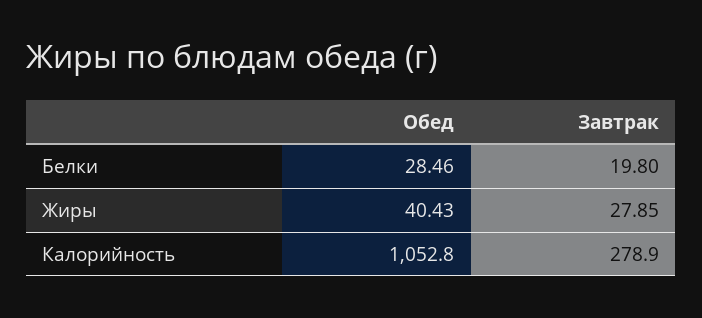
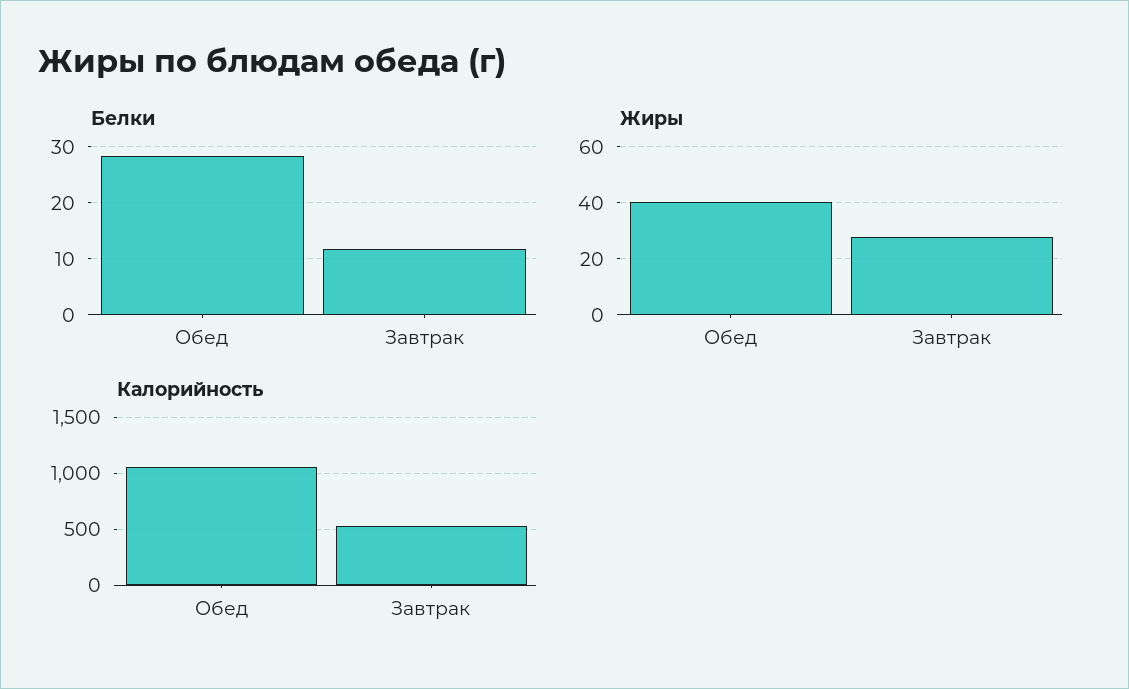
Белки, Завтрак: 19.8 -> 12
Калорийность, Завтрак: 278.9 -> 500

